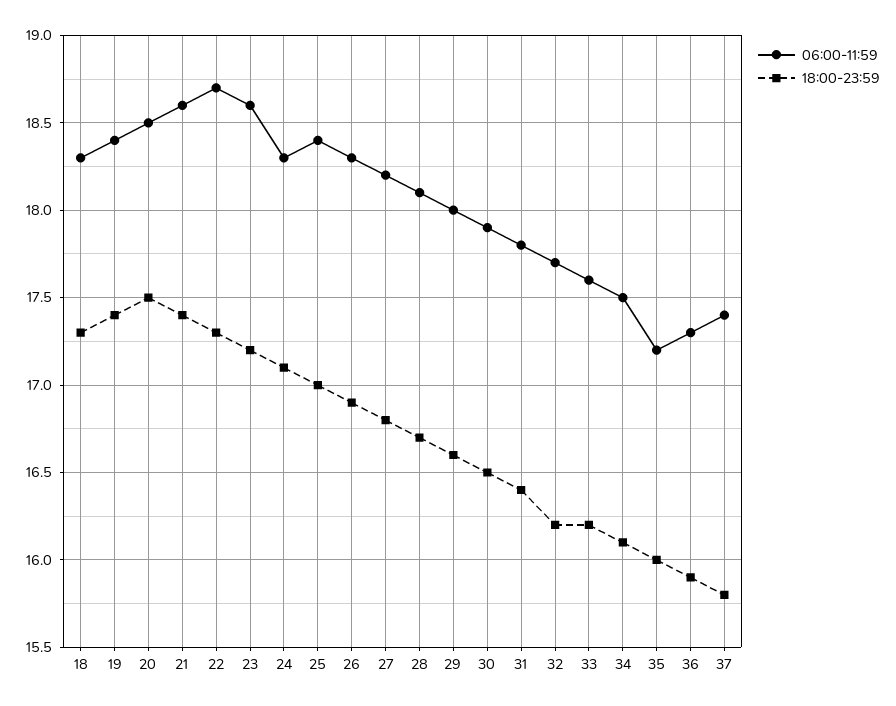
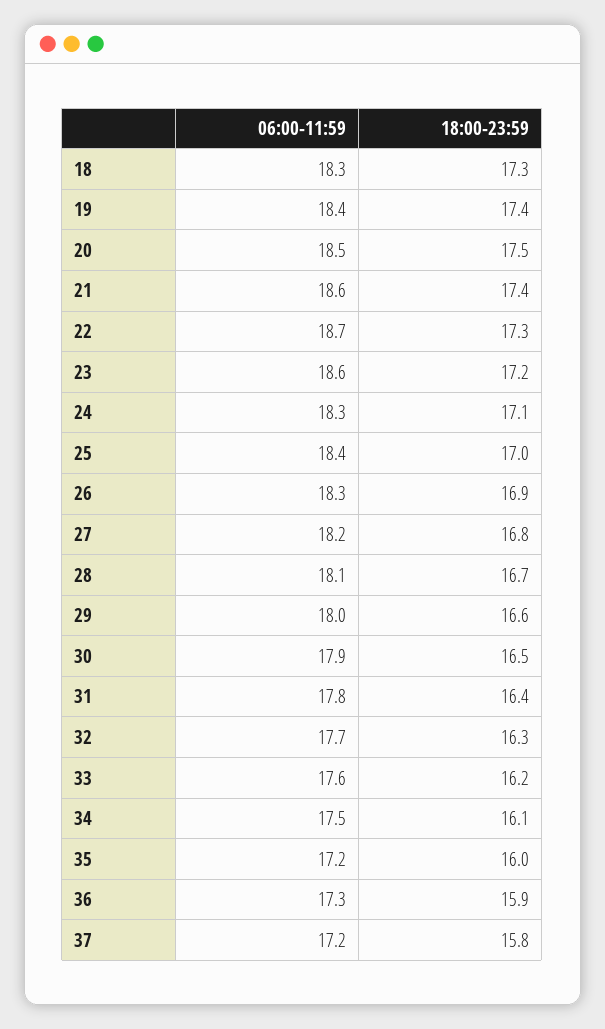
18:00-23:59, 32: 16.2 -> 16.3
06:00-11:59, 37: 17.4 -> 17.2

